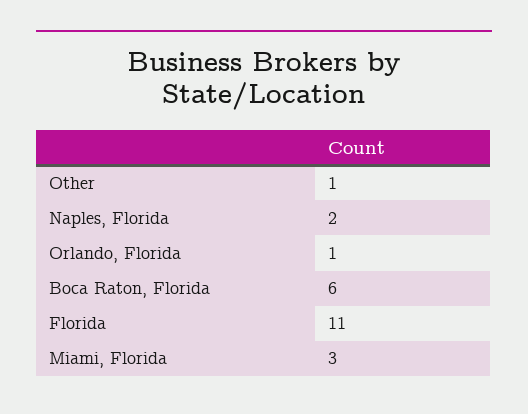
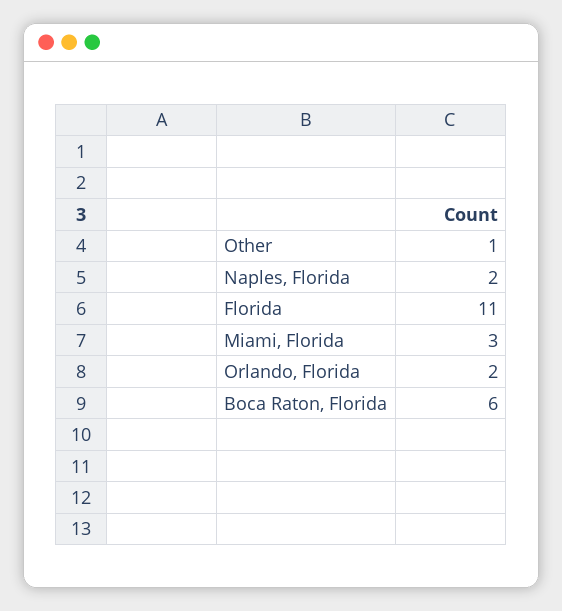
Orlando, Florida: 1 -> 2

